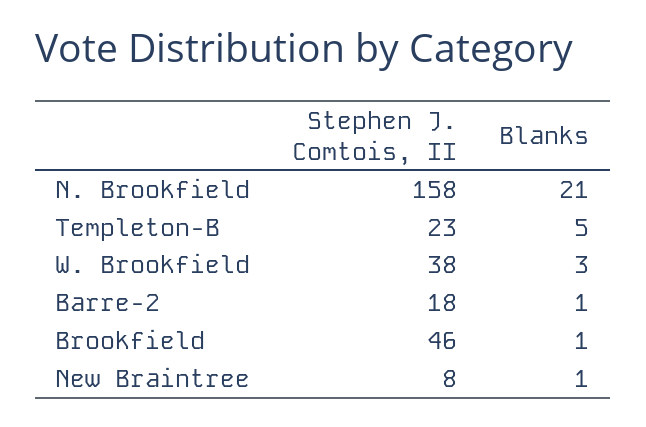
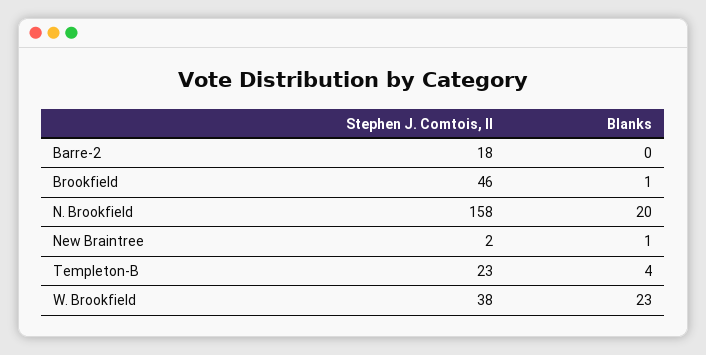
Blanks, N. Brookfield: 21 -> 20
Blanks, Templeton-B: 5 -> 4
Blanks, W. Brookfield: 3 -> 23
Blanks, Barre-2: 1 -> 0
Stephen J. Comtois, II, New Braintree: 8 -> 2

